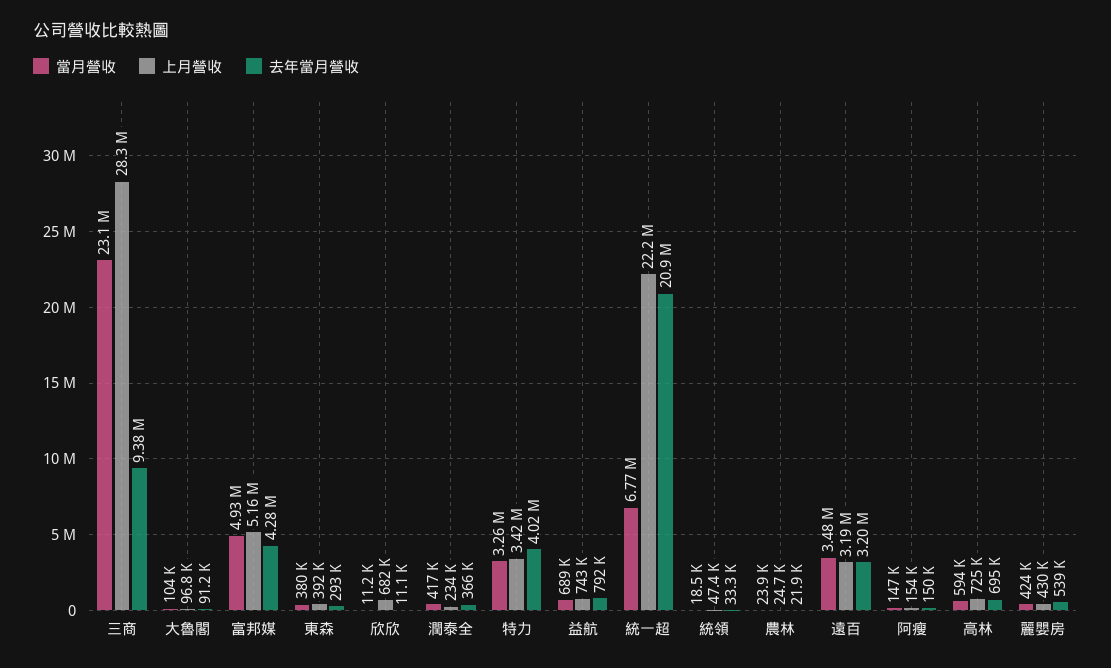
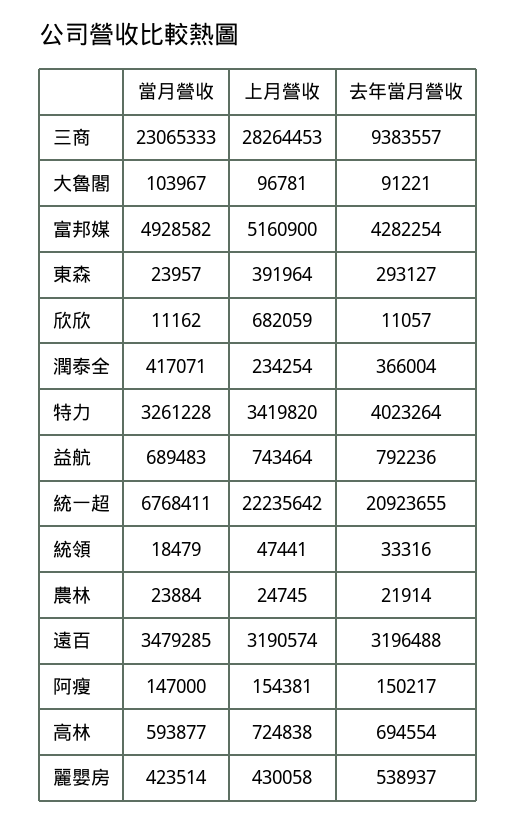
當月營收, 東森: 380000 -> 23957

